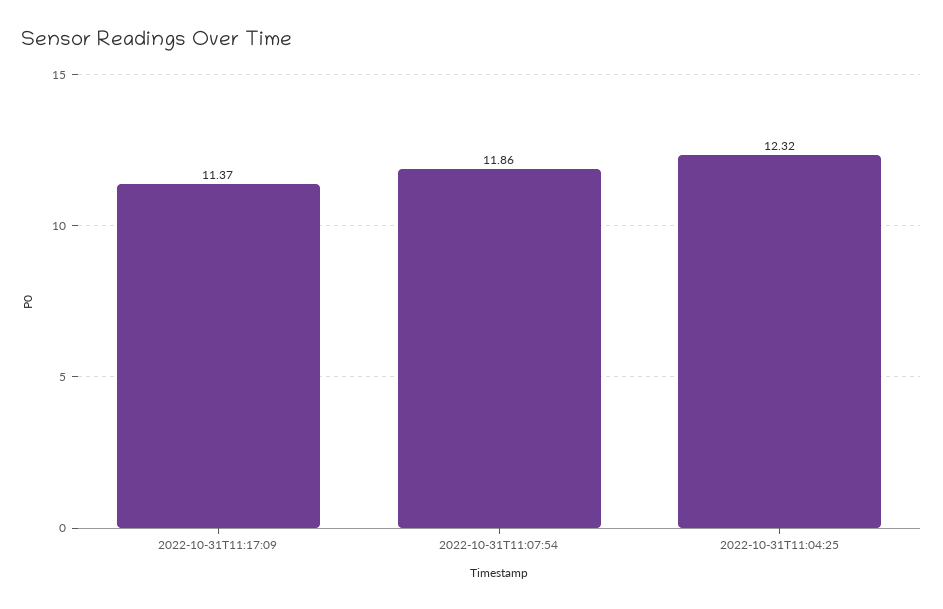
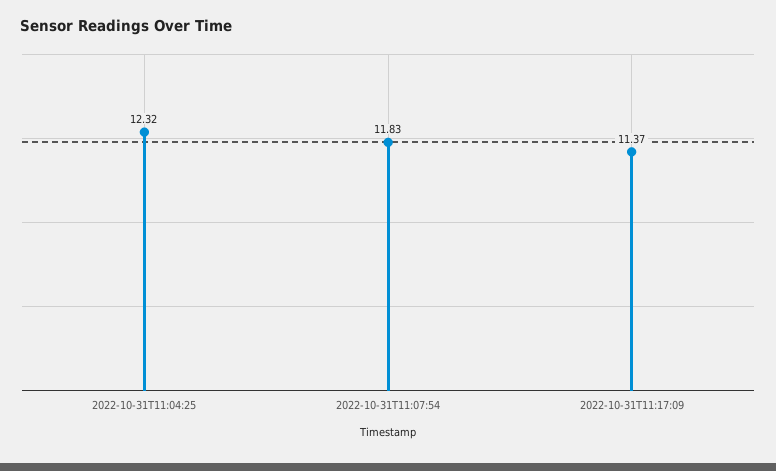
2022-10-31T11:07:54: 11.86 -> 11.83

